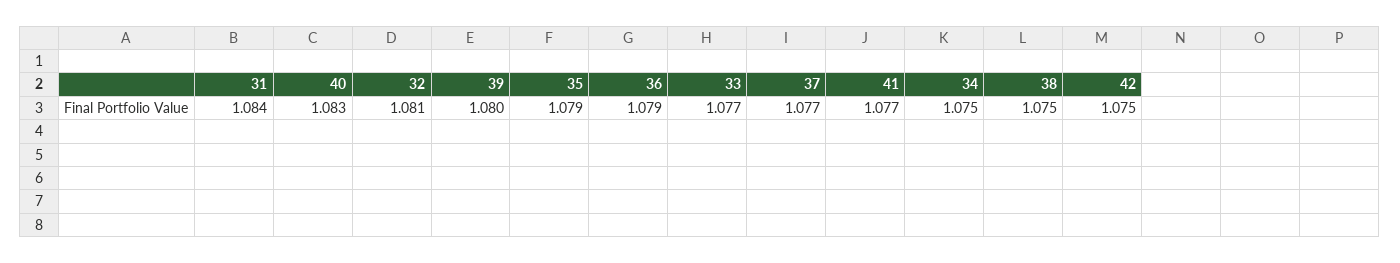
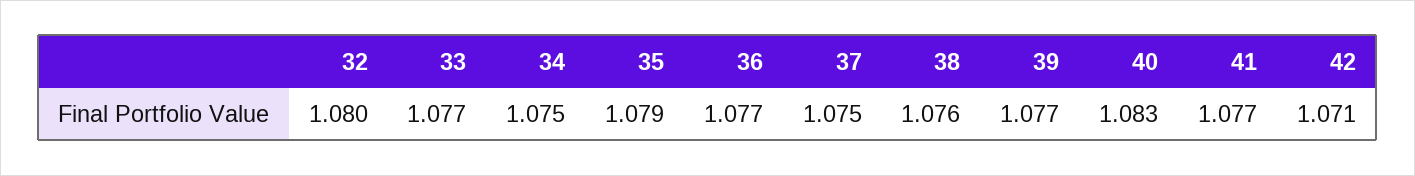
31: 1.084 -> none
32: 1.081 -> 1.08
39: 1.08 -> 1.077
36: 1.079 -> 1.077
37: 1.077 -> 1.075
38: 1.075 -> 1.076
42: 1.075 -> 1.071

